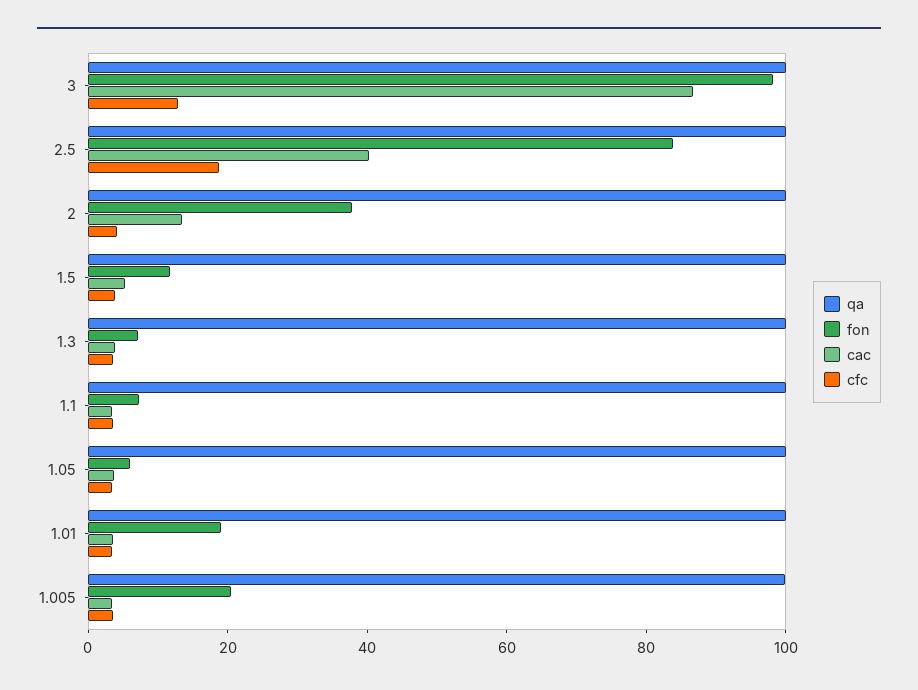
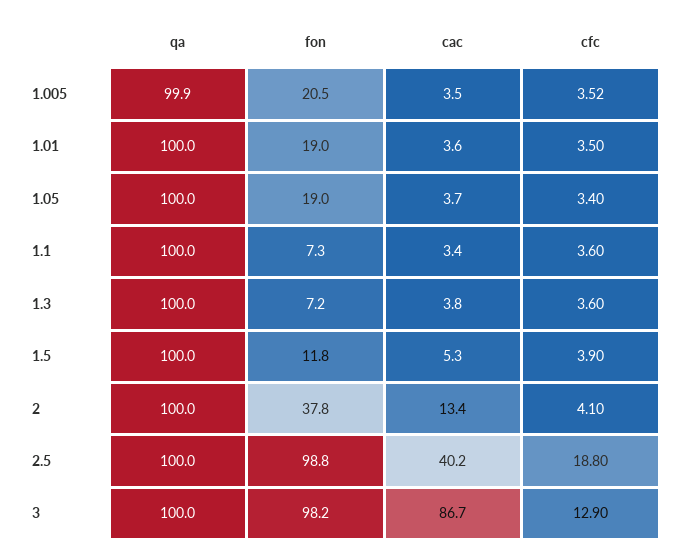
fon, 2.5: 85 -> 98.8
fon, 1.05: 5 -> 19

